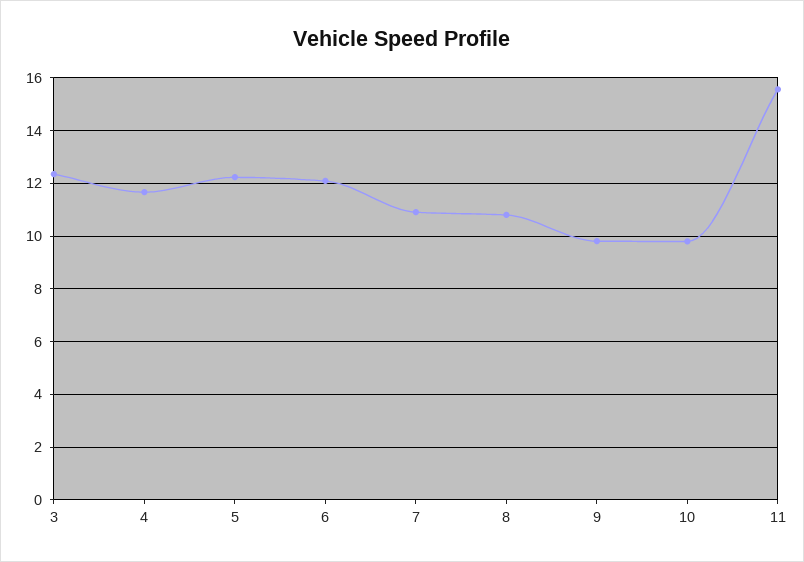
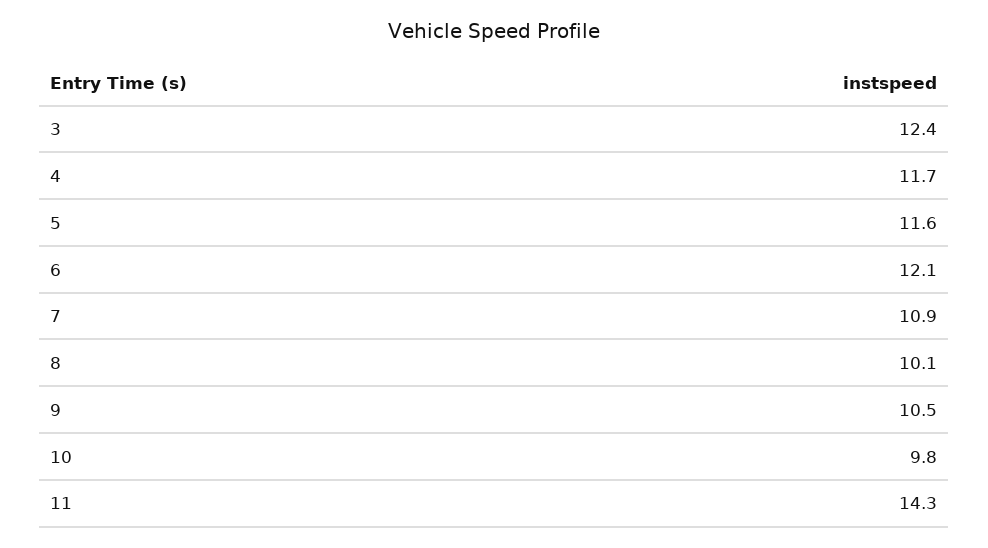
5: 12.25 -> 11.6
8: 10.75 -> 10.1
9: 9.75 -> 10.5
11: 15.5 -> 14.3

